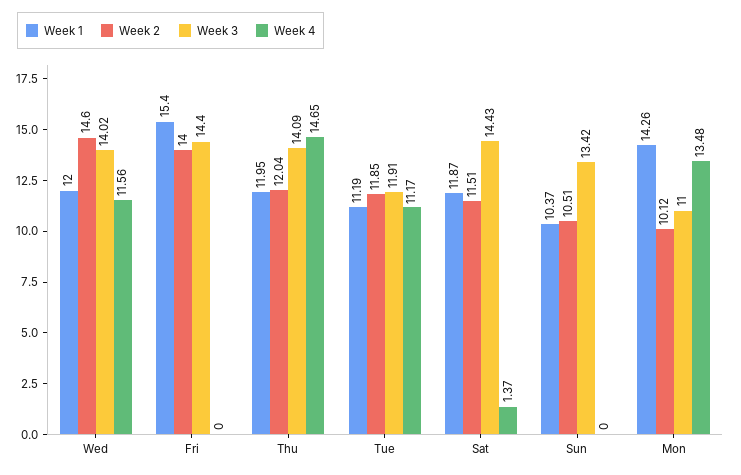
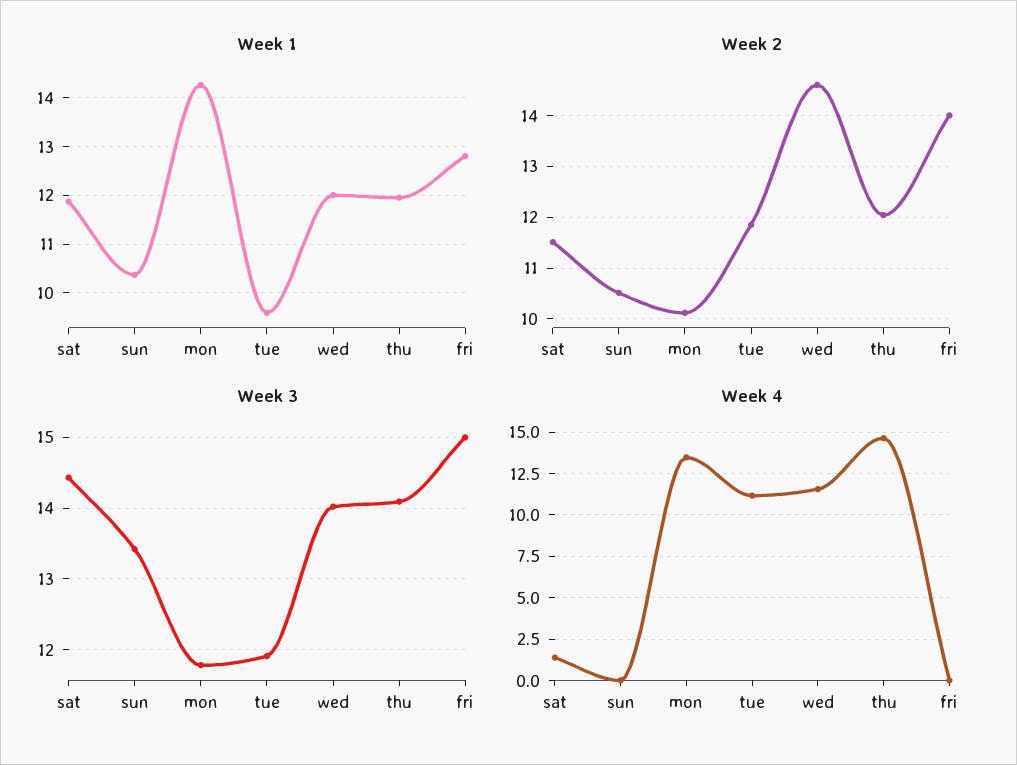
Week 1, Fri: 15.4 -> 12.8
Week 3, Fri: 14.4 -> 15
Week 1, Tue: 11.19 -> 9.6
Week 3, Mon: 11 -> 11.8

